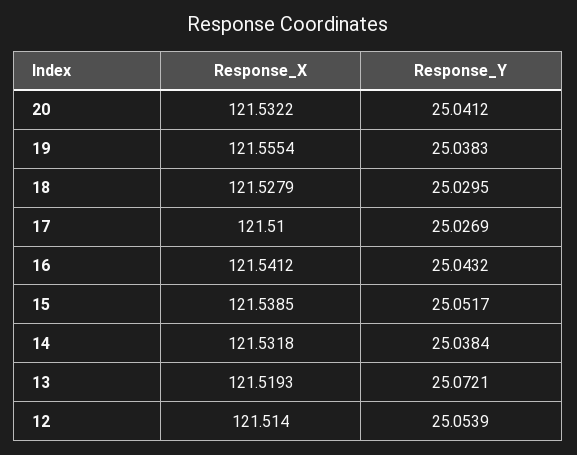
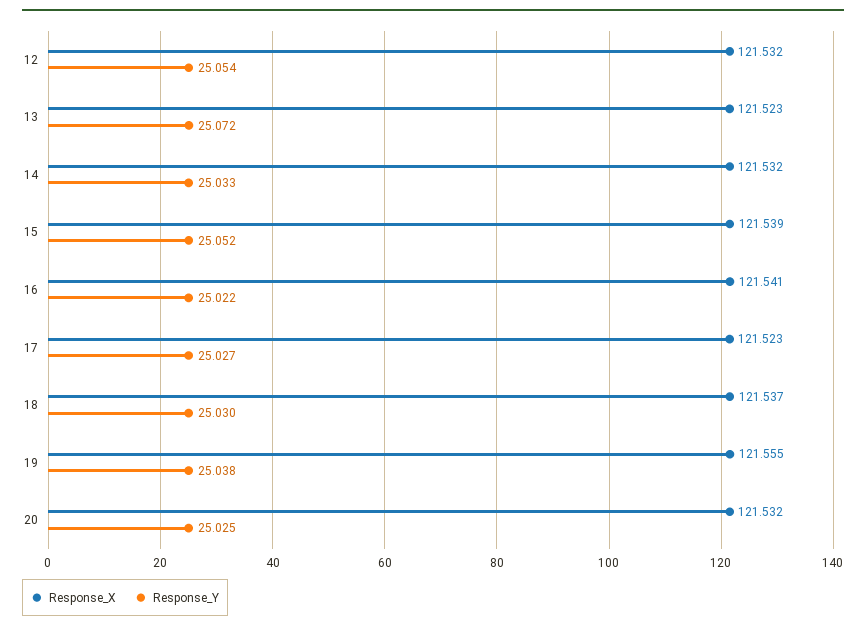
Response_Y, 20: 25.0412 -> 25.025
Response_X, 18: 121.5279 -> 121.537
Response_X, 17: 121.51 -> 121.523
Response_Y, 16: 25.0432 -> 25.022
Response_Y, 14: 25.0384 -> 25.033
Response_X, 13: 121.5193 -> 121.523
Response_X, 12: 121.514 -> 121.532

